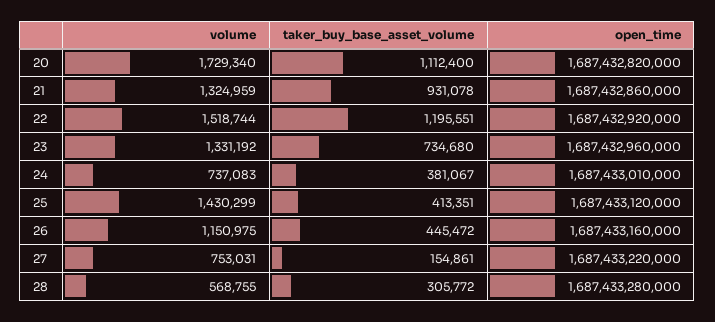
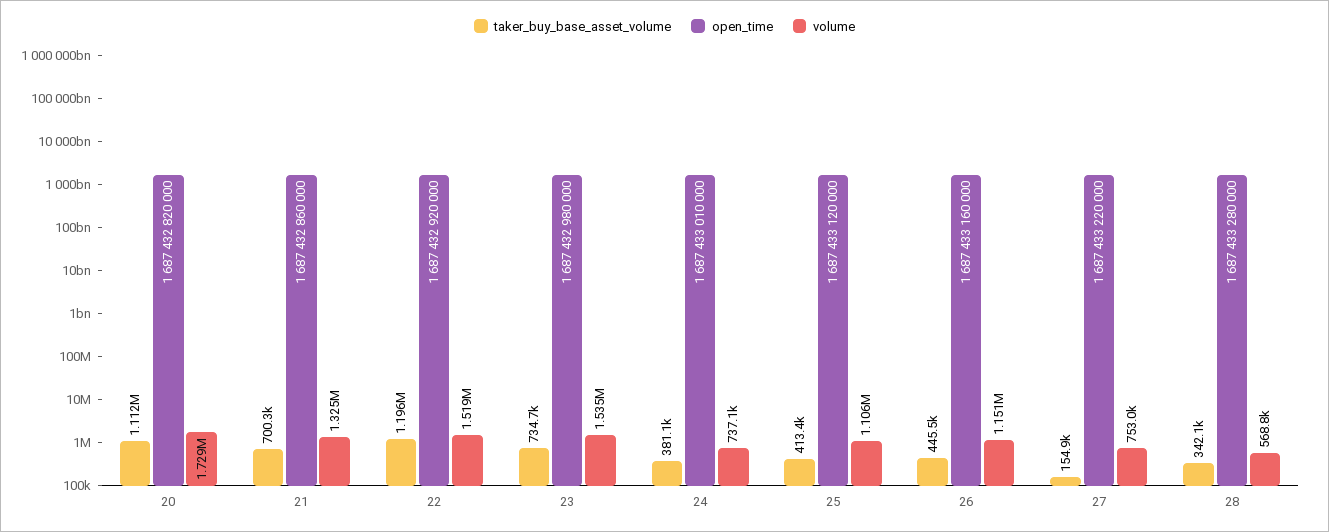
taker_buy_base_asset_volume, 21: 931078 -> 700300
volume, 23: 1331192 -> 1535000
open_time, 23: 1687432960000 -> 1687432980000
volume, 25: 1430299 -> 1106000
taker_buy_base_asset_volume, 28: 305772 -> 342100

